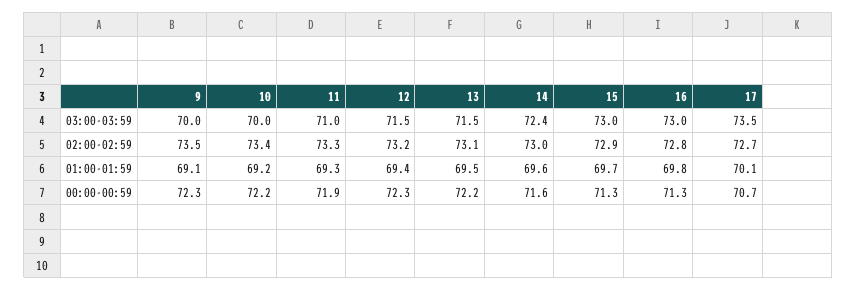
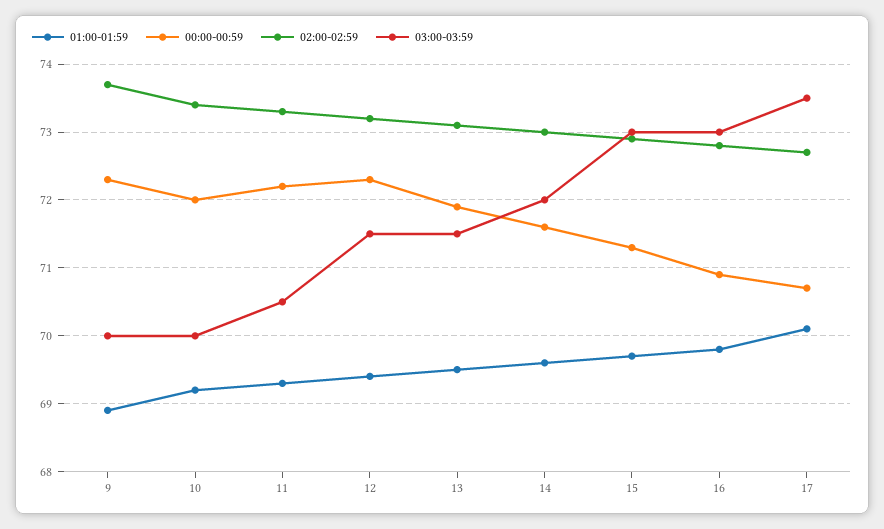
03:00-03:59, 11: 71 -> 70.5
03:00-03:59, 14: 72.4 -> 72
02:00-02:59, 9: 73.5 -> 73.7
01:00-01:59, 9: 69.1 -> 68.9
00:00-00:59, 10: 72.2 -> 72
00:00-00:59, 11: 71.9 -> 72.2
00:00-00:59, 13: 72.2 -> 71.9
00:00-00:59, 16: 71.3 -> 70.9

